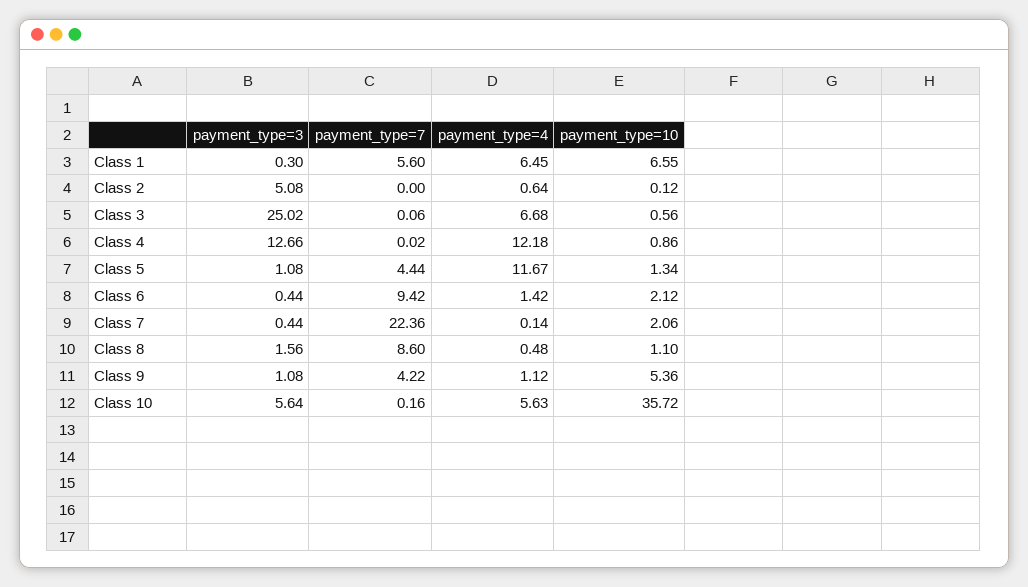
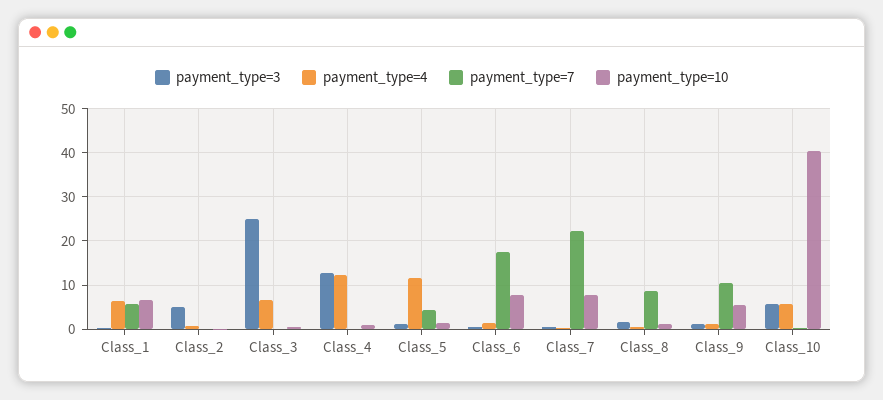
payment_type=7, Class 6: 9.42 -> 18
payment_type=10, Class 6: 2.12 -> 8
payment_type=10, Class 7: 2.06 -> 8
payment_type=7, Class 9: 4.22 -> 10
payment_type=10, Class 10: 35.72 -> 40

